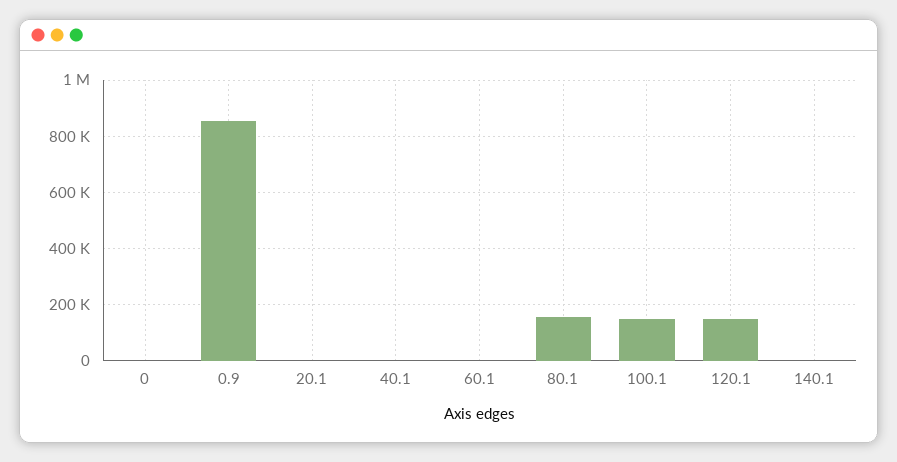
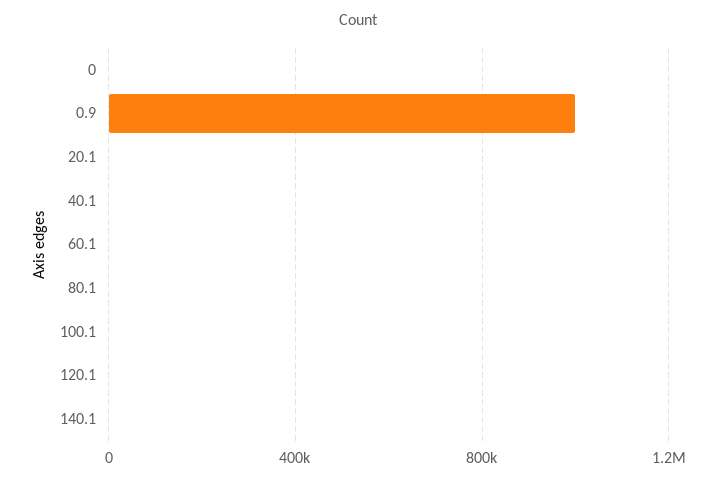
0.9: 850000 -> 1000000
80.1: 150000 -> 0
100.1: 150000 -> 0
120.1: 150000 -> 0

